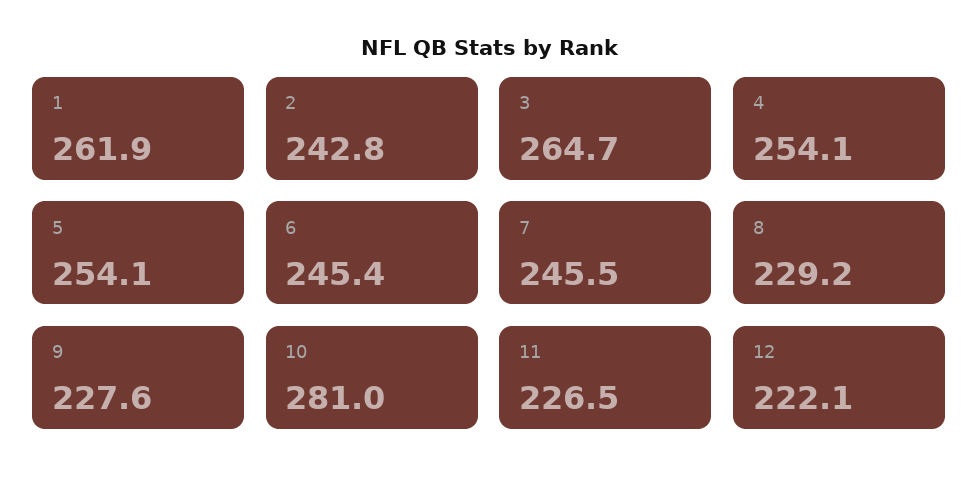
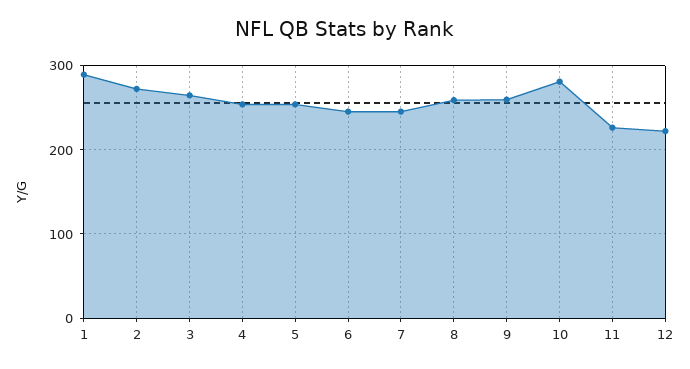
1: 261.9 -> 290
2: 242.8 -> 270
8: 229.2 -> 260
9: 227.6 -> 260

